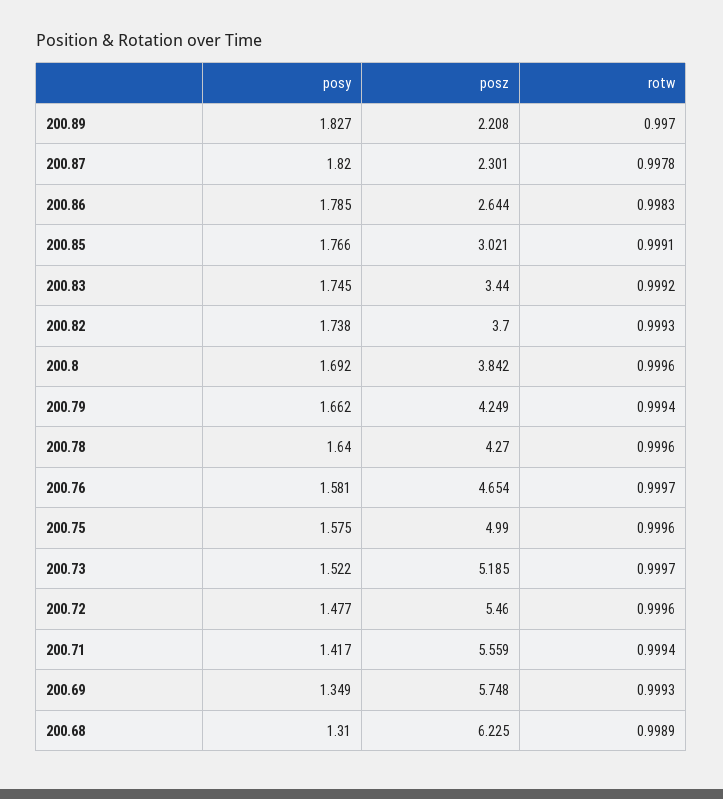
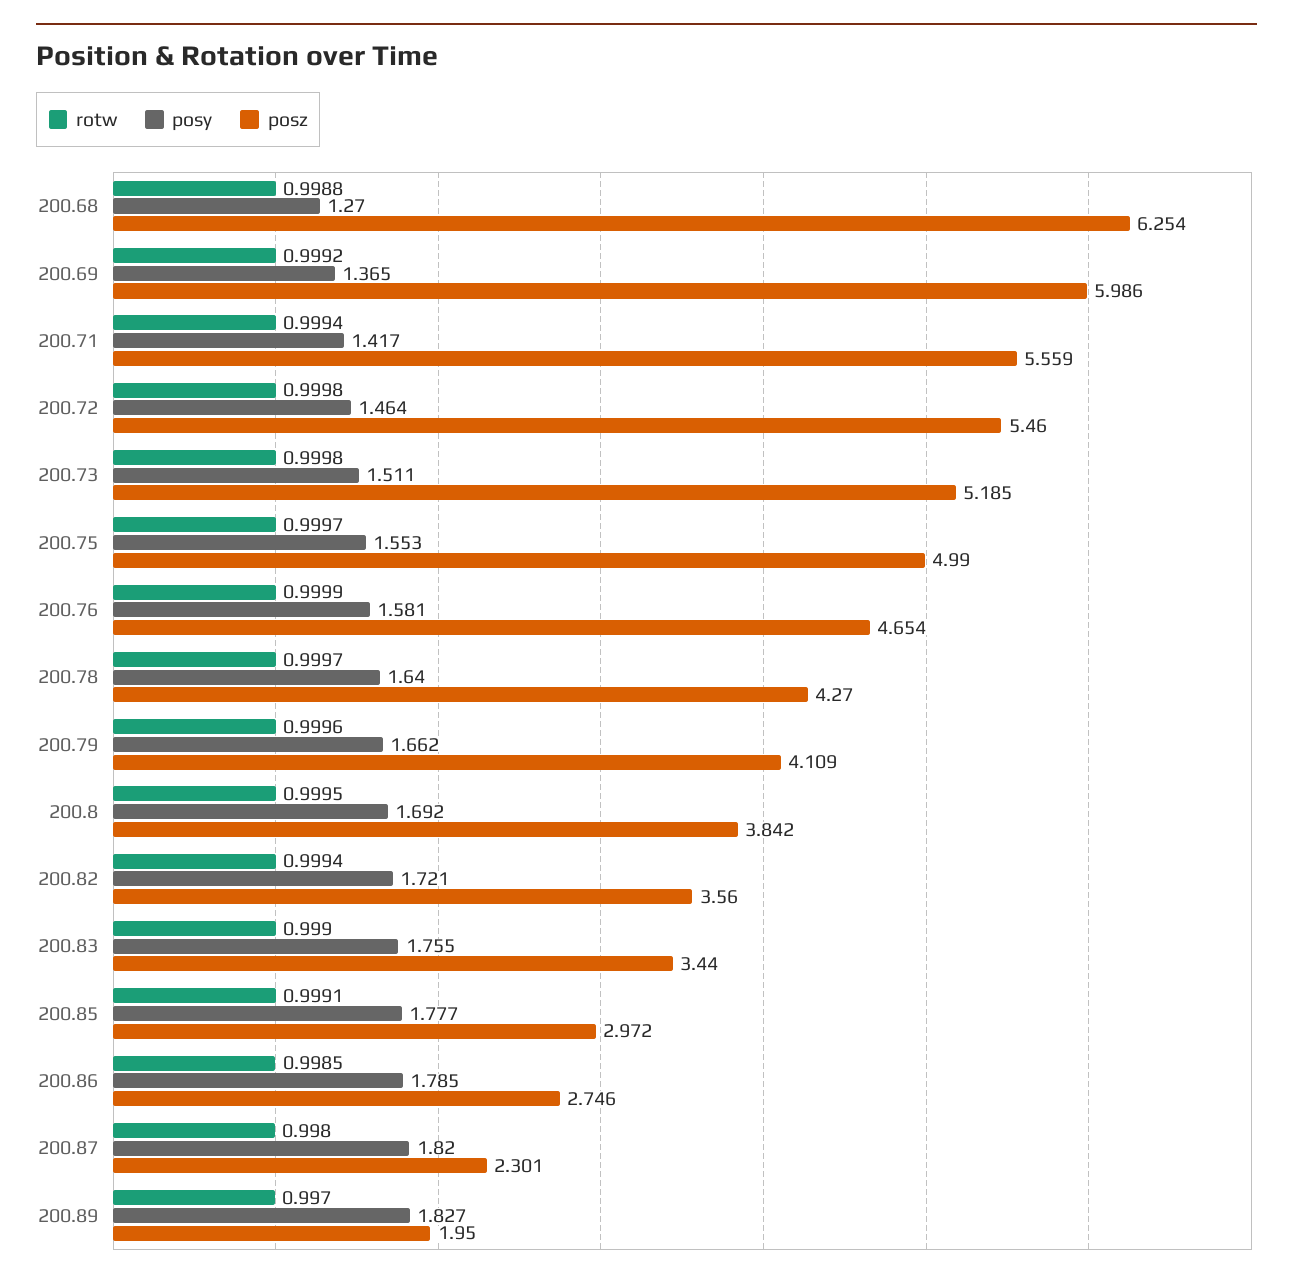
posz, 200.89: 2.208 -> 1.95
rotw, 200.87: 0.9978 -> 0.998
posz, 200.86: 2.644 -> 2.746
rotw, 200.86: 0.9983 -> 0.9985
posy, 200.85: 1.766 -> 1.777
posz, 200.85: 3.021 -> 2.972
posy, 200.83: 1.745 -> 1.755
rotw, 200.83: 0.9992 -> 0.999
posy, 200.82: 1.738 -> 1.721
posz, 200.82: 3.7 -> 3.56
rotw, 200.82: 0.9993 -> 0.9994
rotw, 200.8: 0.9996 -> 0.9995
posz, 200.79: 4.249 -> 4.109
rotw, 200.79: 0.9994 -> 0.9996
rotw, 200.78: 0.9996 -> 0.9997
rotw, 200.76: 0.9997 -> 0.9999
posy, 200.75: 1.575 -> 1.553
rotw, 200.75: 0.9996 -> 0.9997
posy, 200.73: 1.522 -> 1.511
rotw, 200.73: 0.9997 -> 0.9998
posy, 200.72: 1.477 -> 1.464
rotw, 200.72: 0.9996 -> 0.9998
posy, 200.69: 1.349 -> 1.365
posz, 200.69: 5.748 -> 5.986
rotw, 200.69: 0.9993 -> 0.9992
posy, 200.68: 1.31 -> 1.27
posz, 200.68: 6.225 -> 6.254
rotw, 200.68: 0.9989 -> 0.9988

